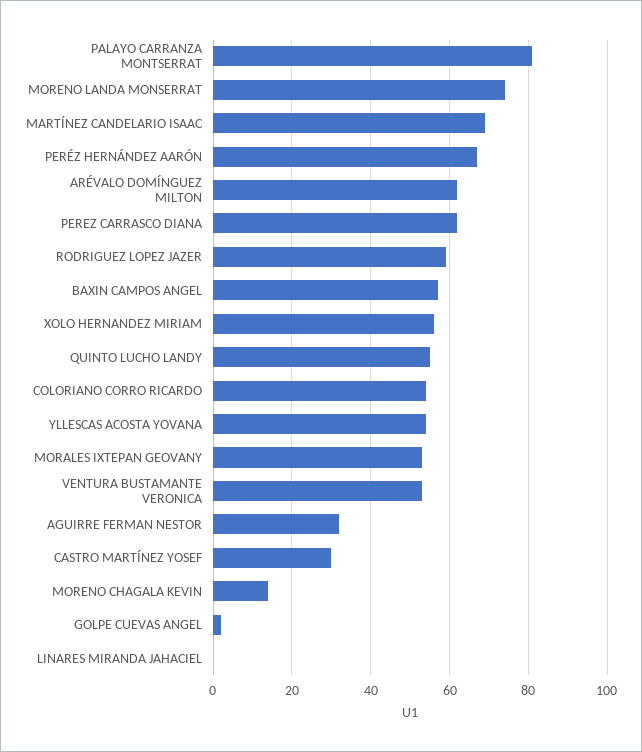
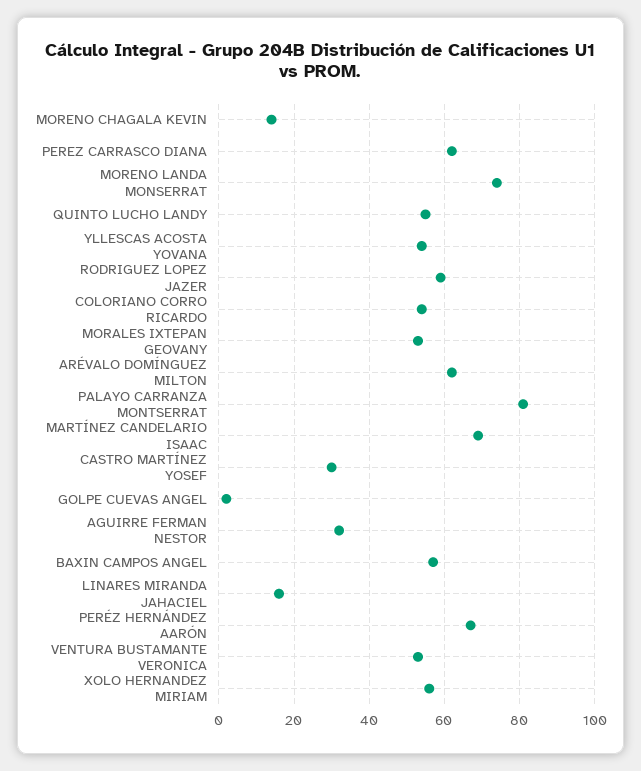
LINARES MIRANDA JAHACIEL: 0 -> 15

